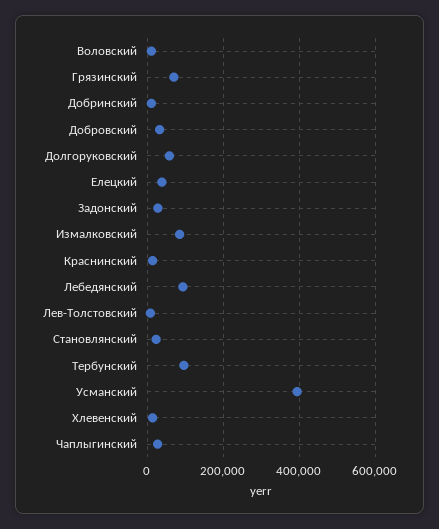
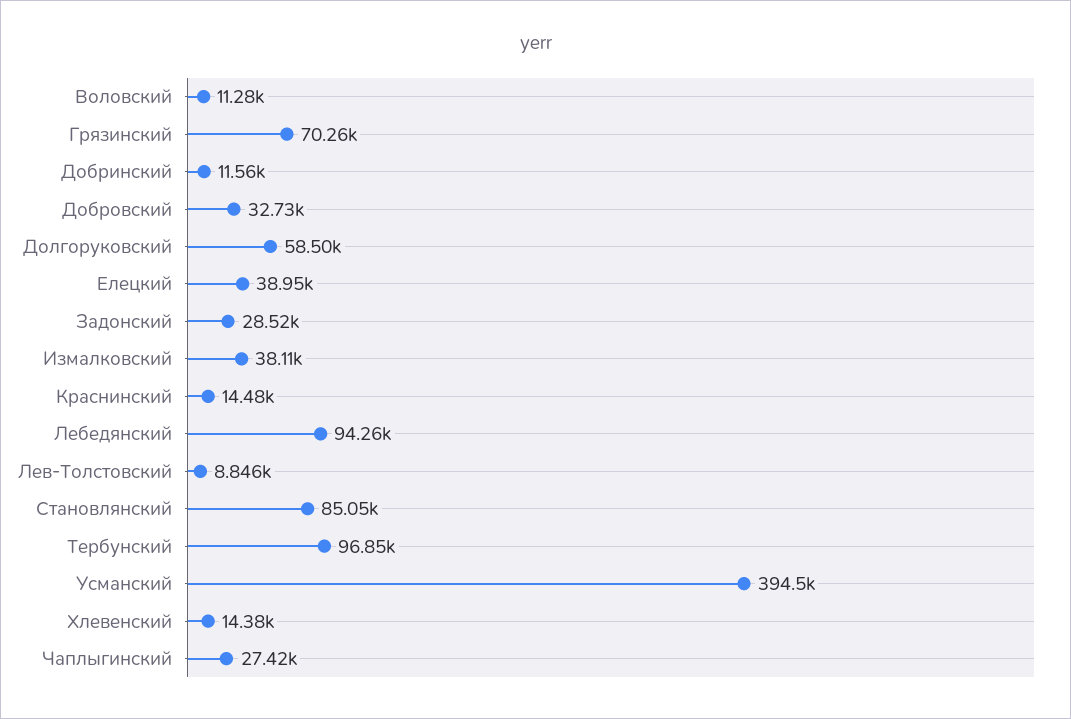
Измалковский: 80000 -> 38110
Становлянский: 20000 -> 85050

